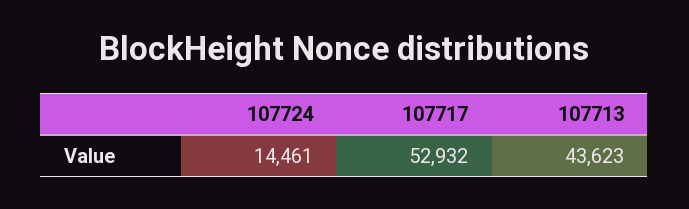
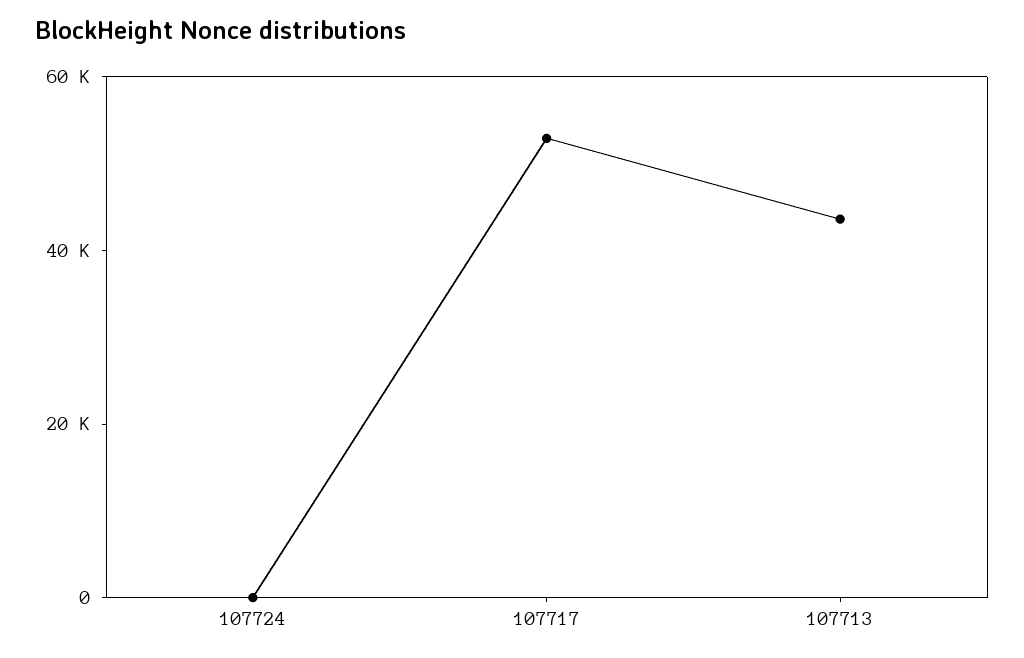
107724: 14461 -> 0

